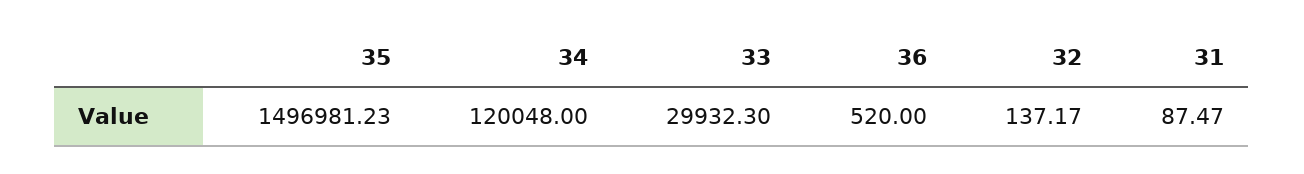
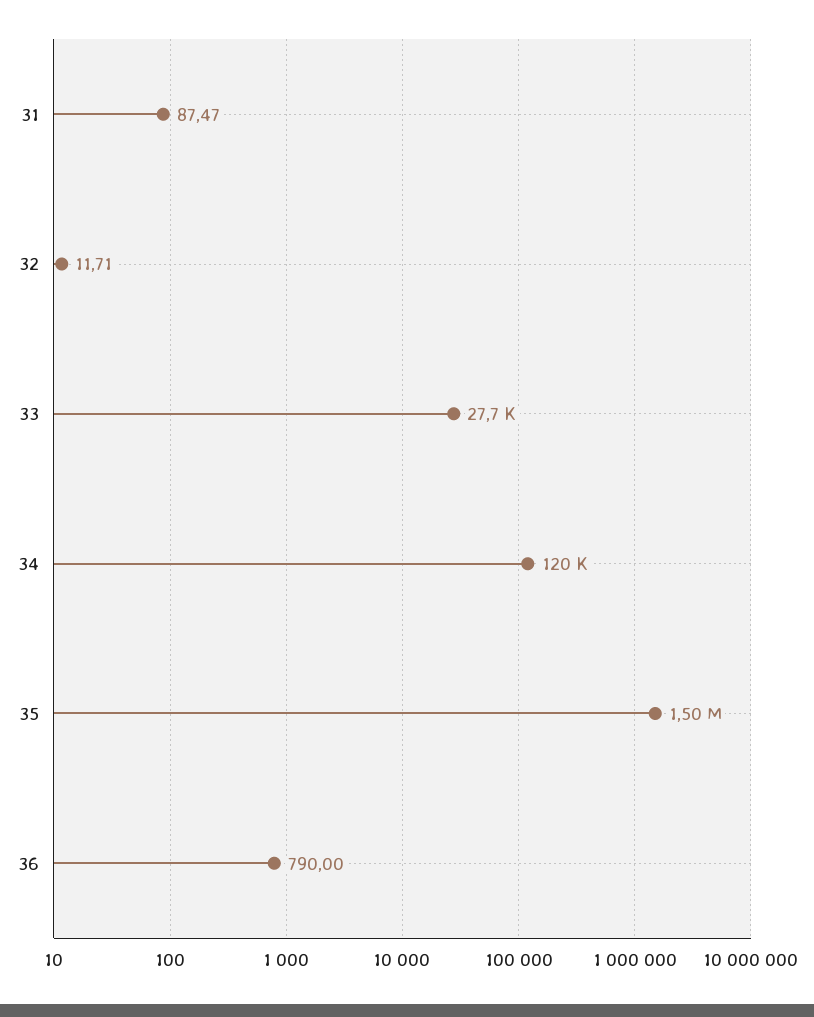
33: 29932.3 -> 27700
36: 520 -> 790
32: 137.17 -> 11.71

